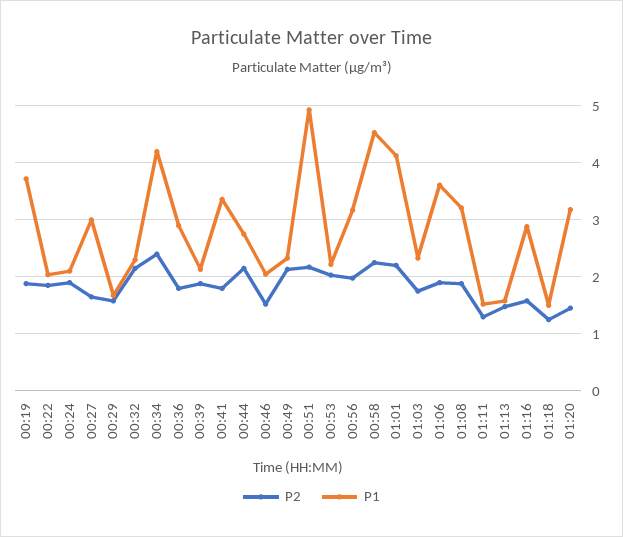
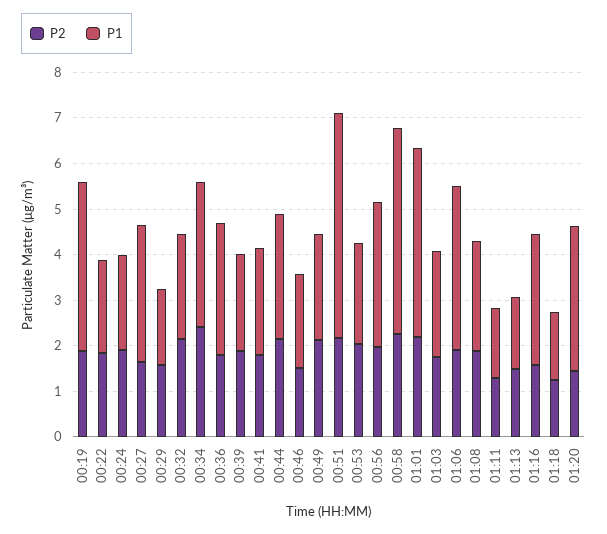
P1, 00:34: 4.2 -> 3.2
P1, 00:41: 3.4 -> 2.4
P1, 01:08: 3.2 -> 2.4

